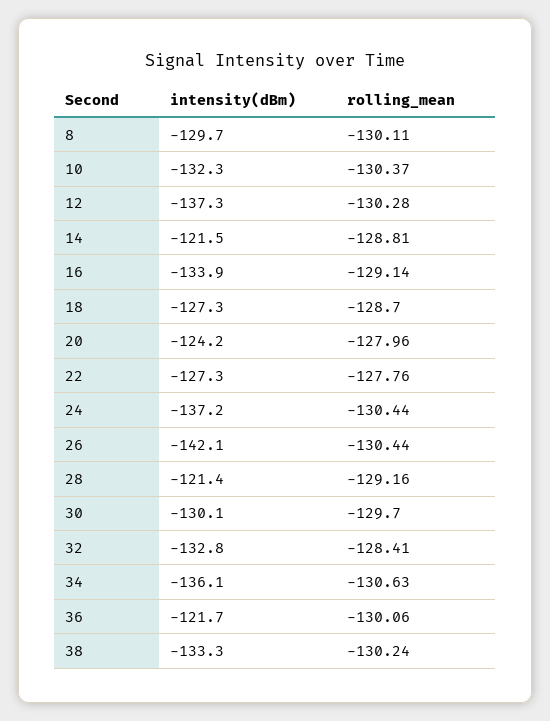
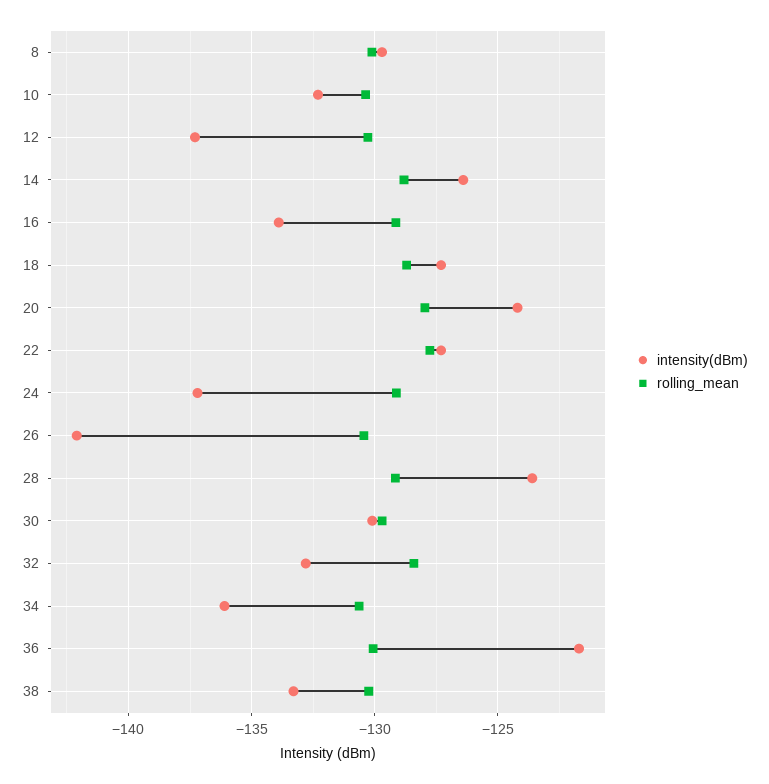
intensity(dBm), 14: -121.5 -> -126.5
rolling_mean, 24: -130.44 -> -129
intensity(dBm), 28: -121.4 -> -123.5

